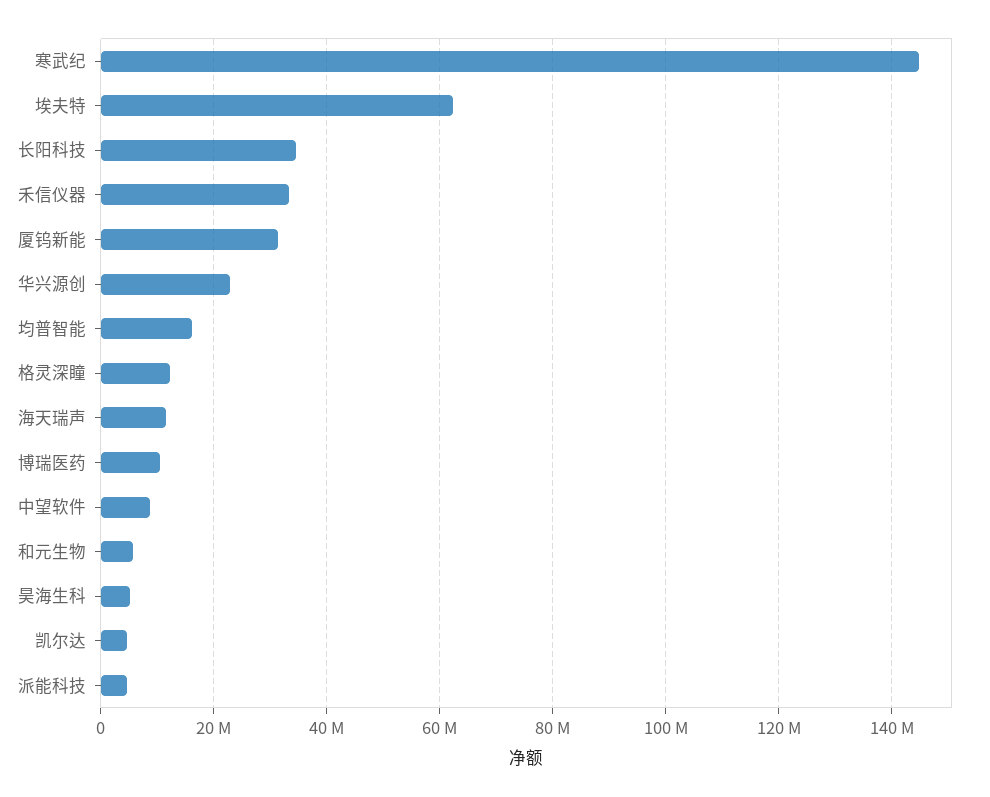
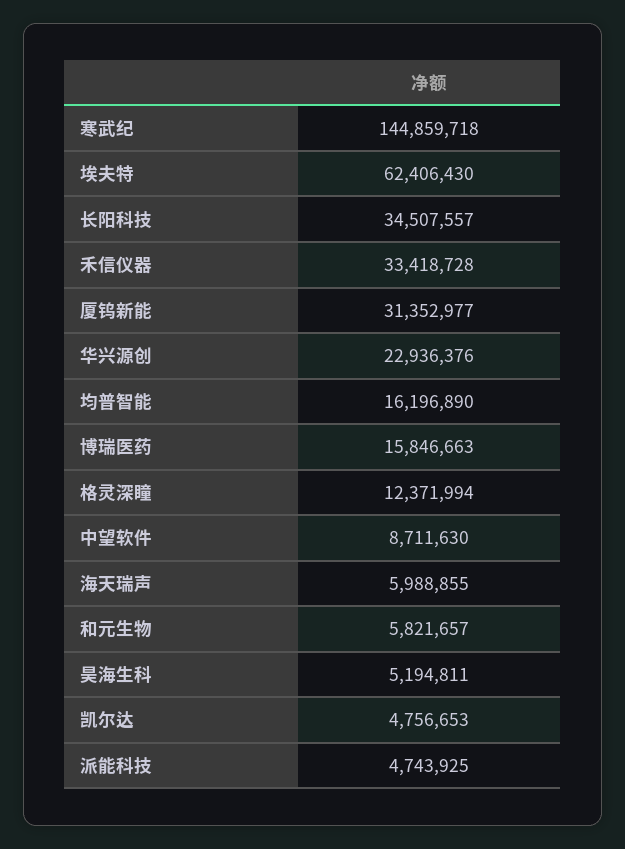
海天瑞声: 12000000 -> 5988855
博瑞医药: 10000000 -> 15846663

